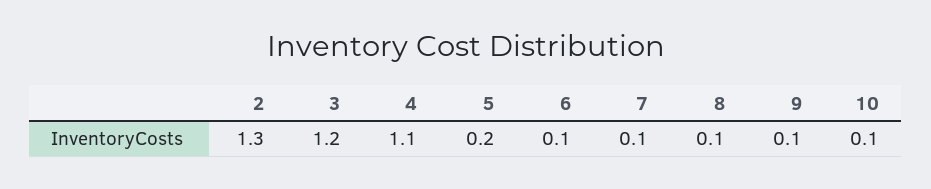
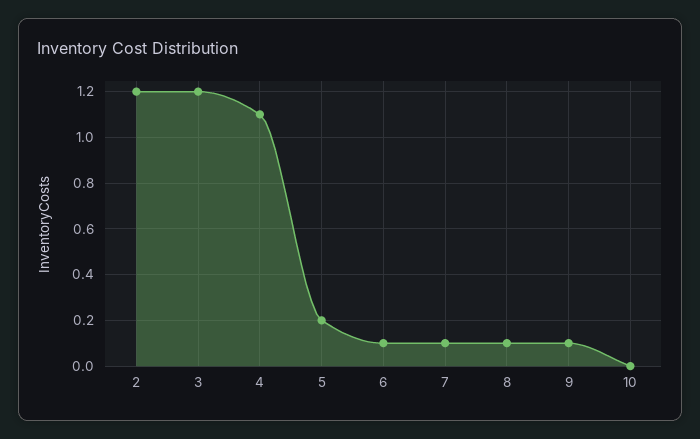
2: 1.3 -> 1.2
10: 0.1 -> 0

